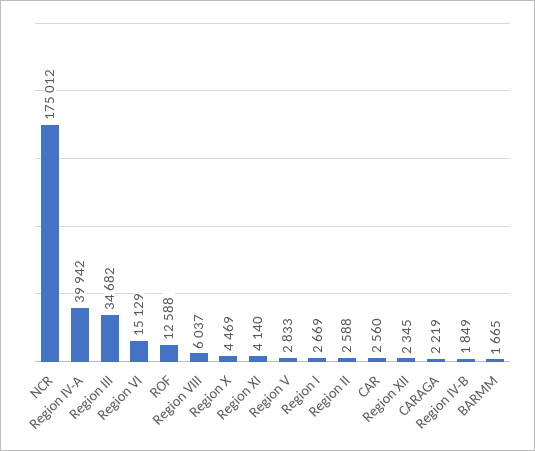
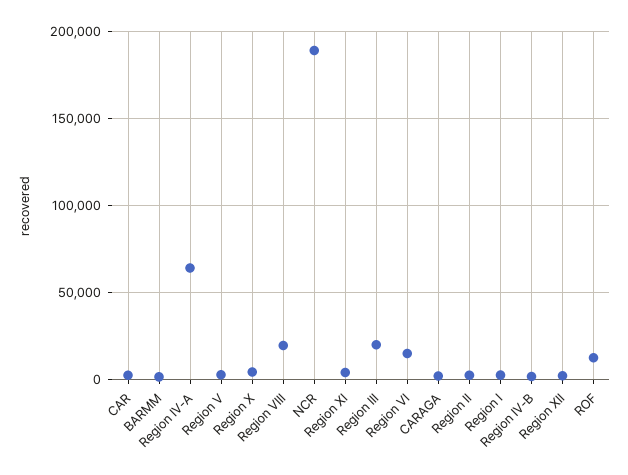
NCR: 175012 -> 190000
Region IV-A: 39942 -> 65000
Region III: 34682 -> 20000
Region VIII: 6037 -> 20000

